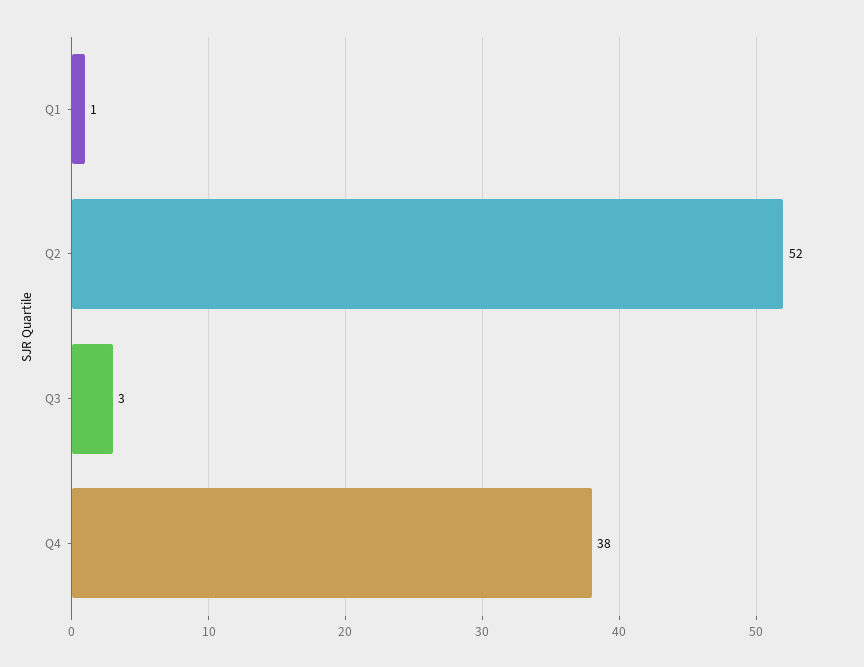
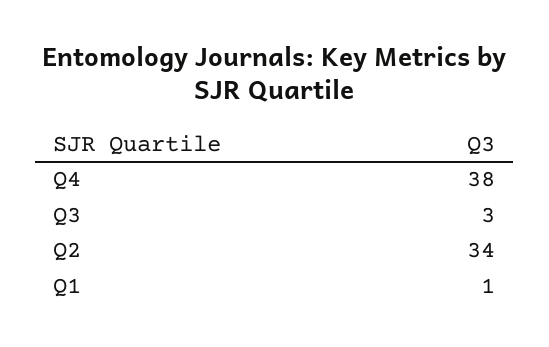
Q2: 52 -> 34

